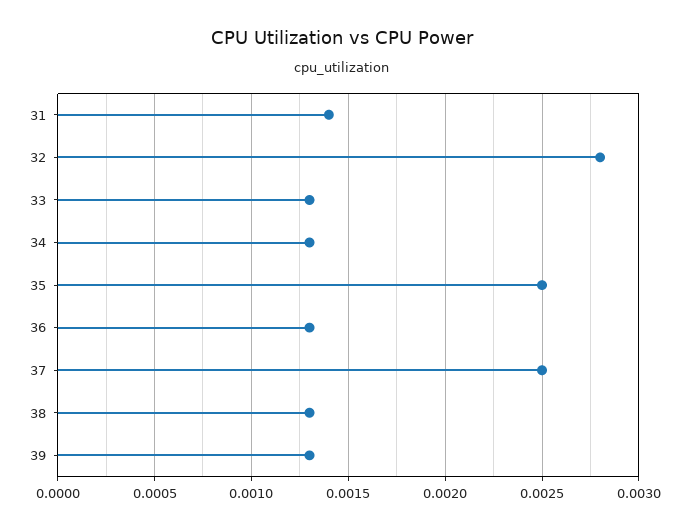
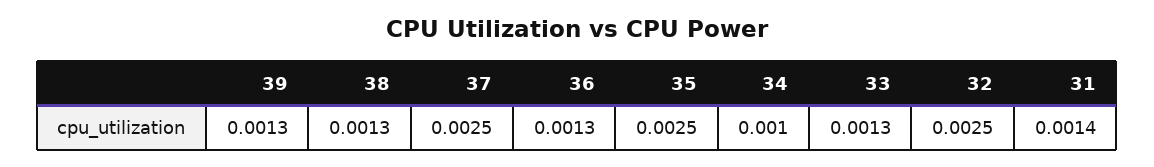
32: 0.0028 -> 0.0025
34: 0.0013 -> 0.001

